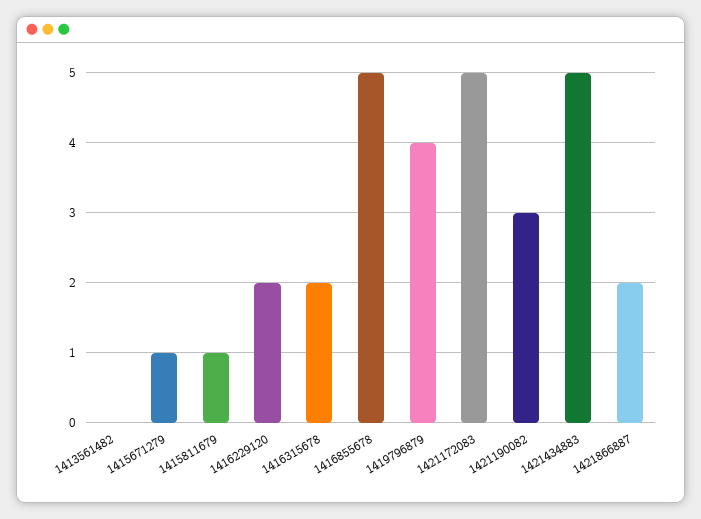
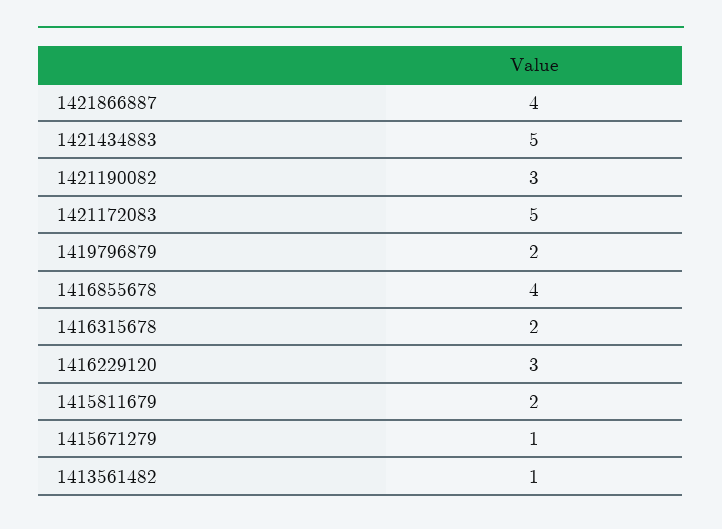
1413561482: 0 -> 1
1415811679: 1 -> 2
1416229120: 2 -> 3
1416855678: 5 -> 4
1419796879: 4 -> 2
1421866887: 2 -> 4

